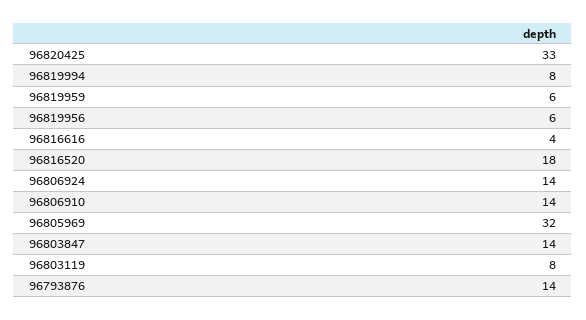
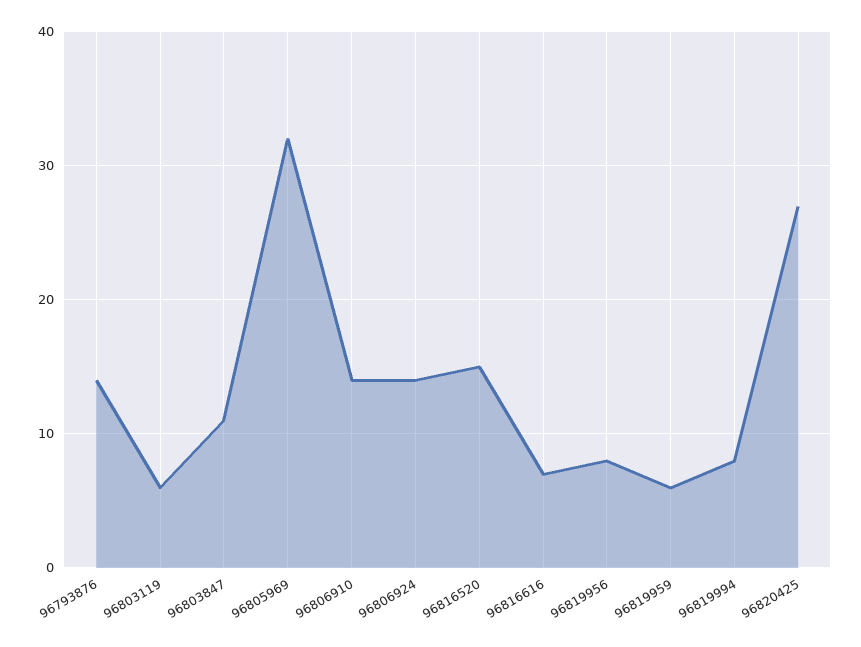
96820425: 33 -> 27
96819956: 6 -> 8
96816616: 4 -> 7
96816520: 18 -> 15
96803847: 14 -> 11
96803119: 8 -> 6

